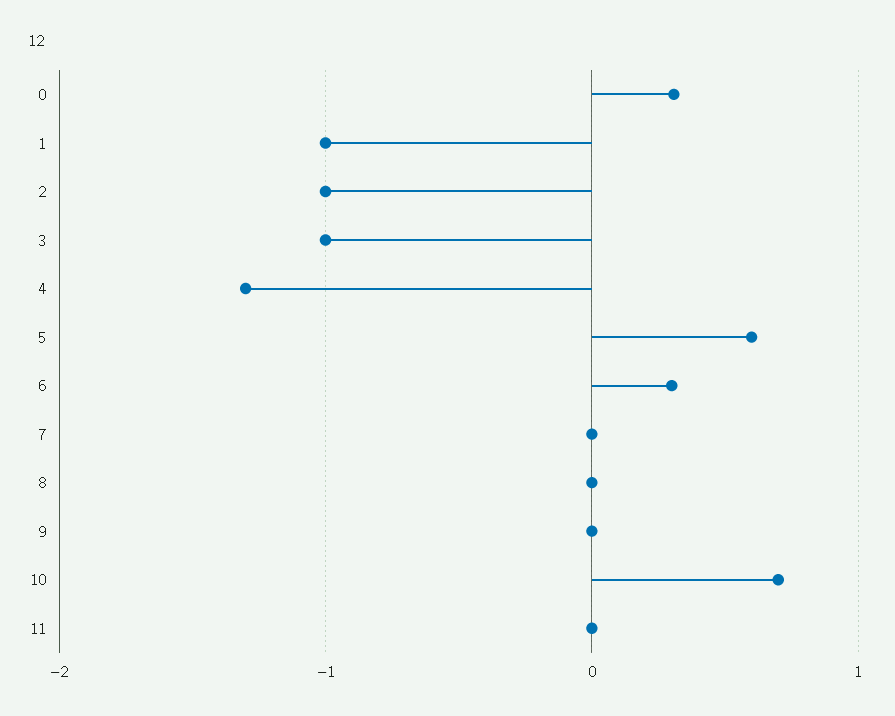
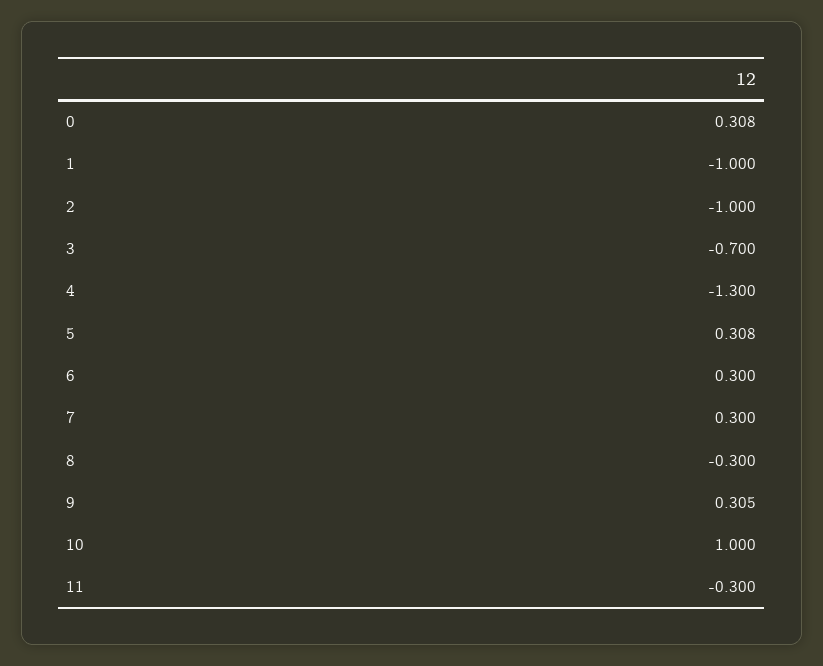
3: -1 -> -0.7
5: 0.6 -> 0.308
7: 0 -> 0.3
8: 0 -> -0.3
9: 0 -> 0.305
10: 0.7 -> 1
11: 0 -> -0.3

